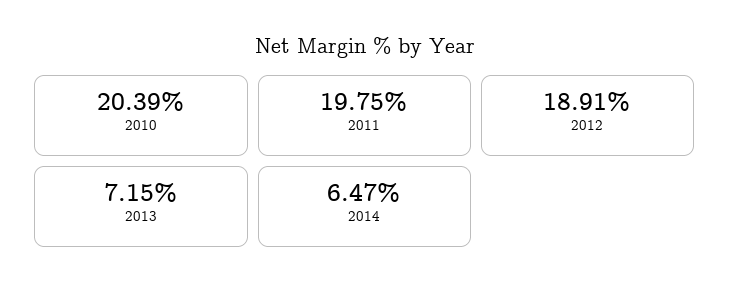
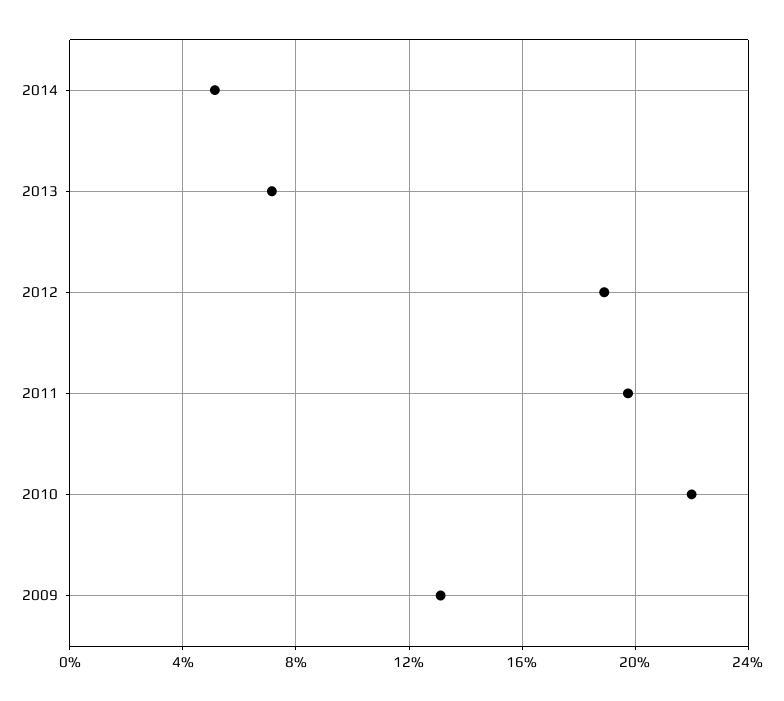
2010: 20.39 -> 22
2014: 6.47 -> 5
2009: none -> 13

